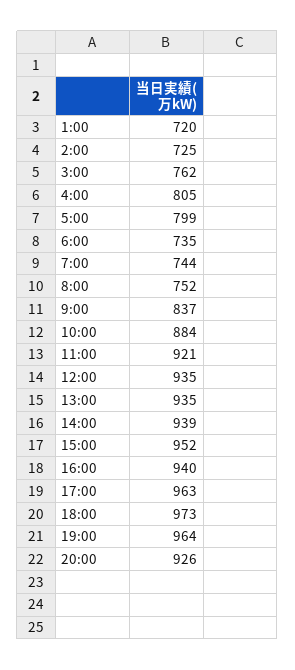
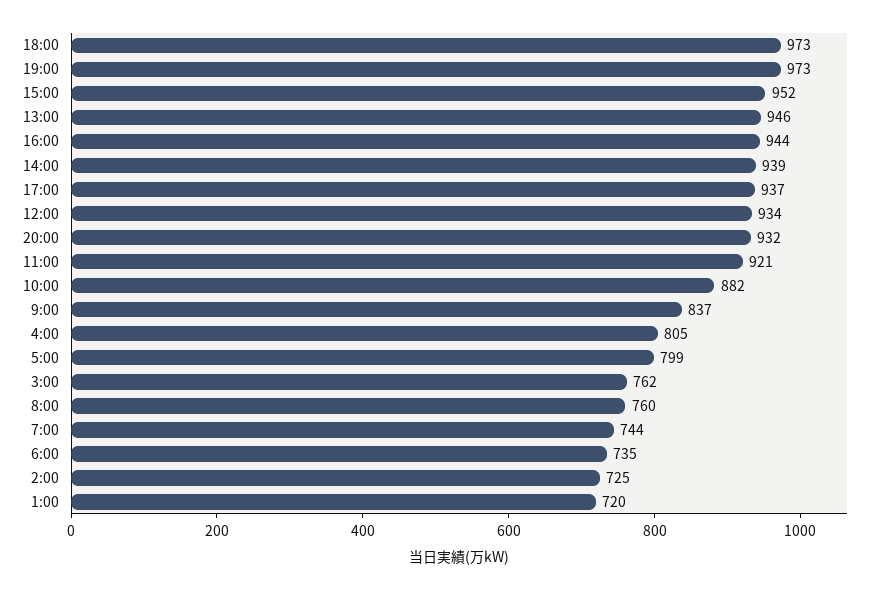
8:00: 752 -> 760
10:00: 884 -> 882
12:00: 935 -> 934
13:00: 935 -> 946
16:00: 940 -> 944
17:00: 963 -> 937
19:00: 964 -> 973
20:00: 926 -> 932

